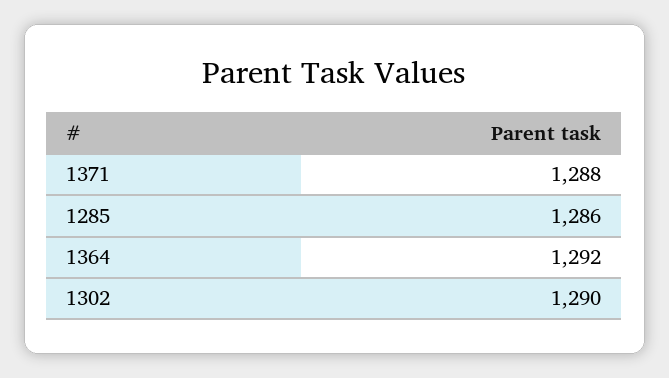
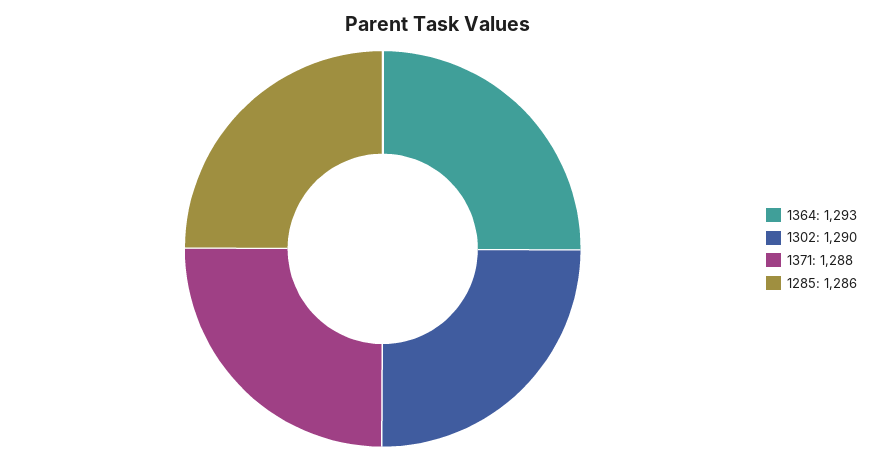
1364: 1292 -> 1293

